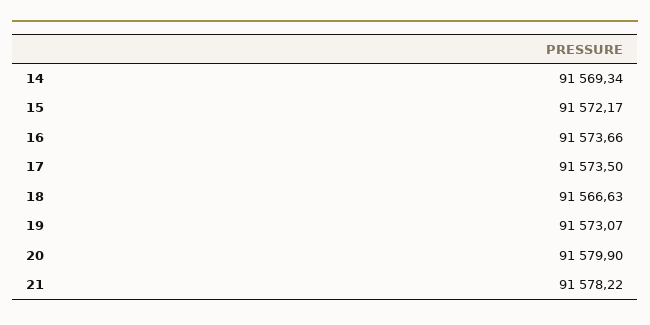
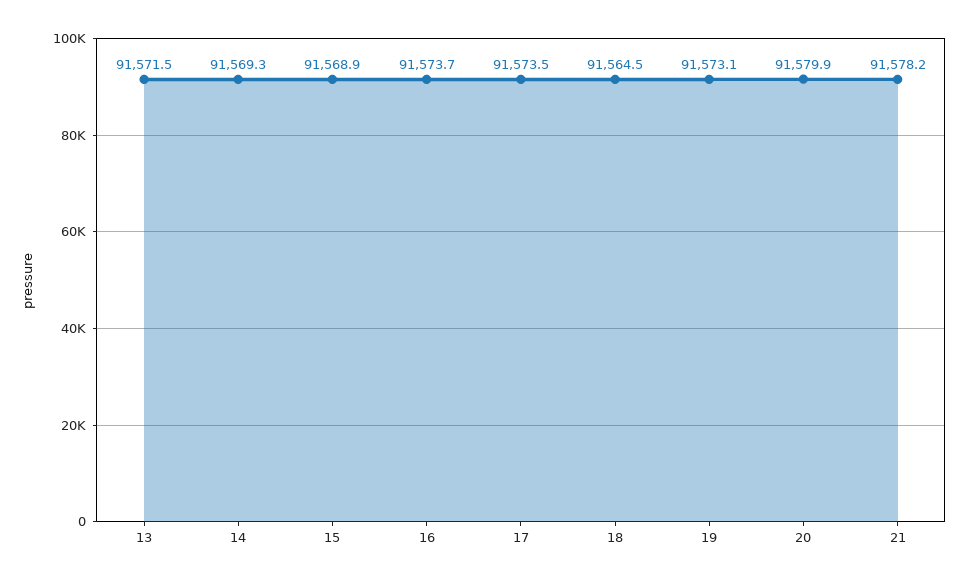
15: 91572.17 -> 91568.9
18: 91566.63 -> 91564.5
13: none -> 91571.5

